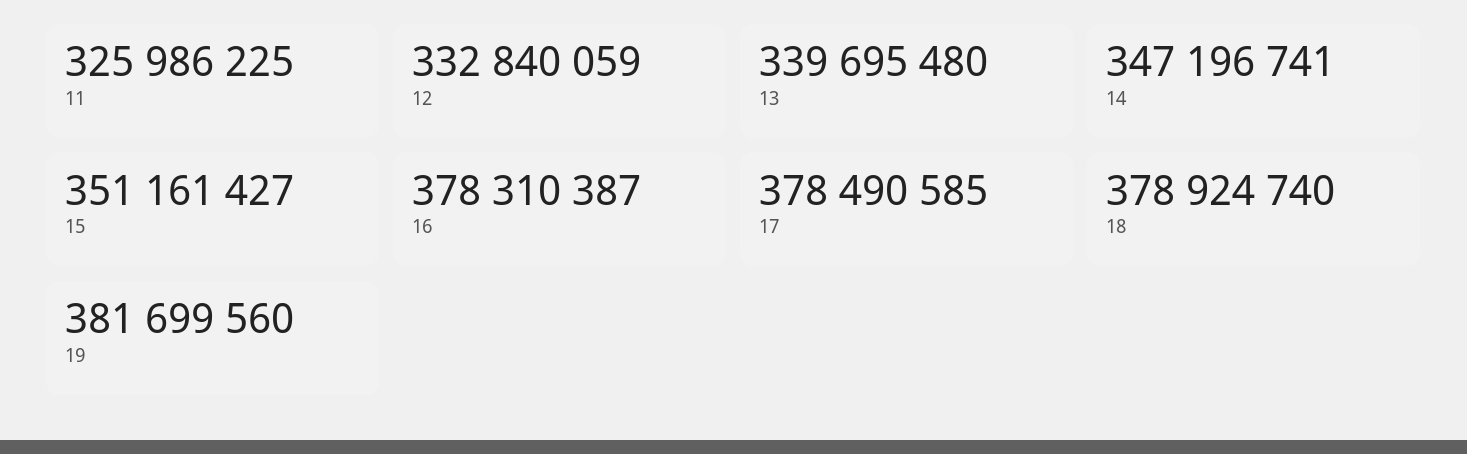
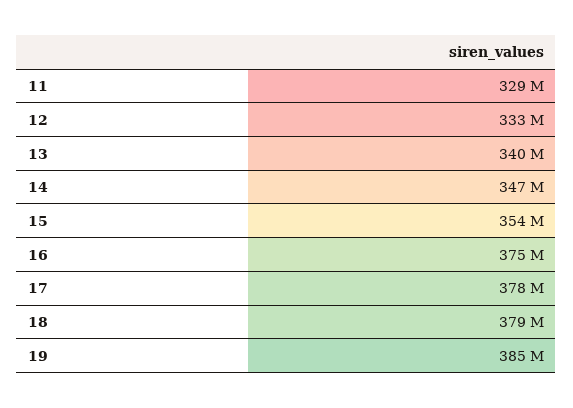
11: 325986225 -> 329000000
15: 351161427 -> 354000000
16: 378310387 -> 375000000
19: 381699560 -> 385000000

